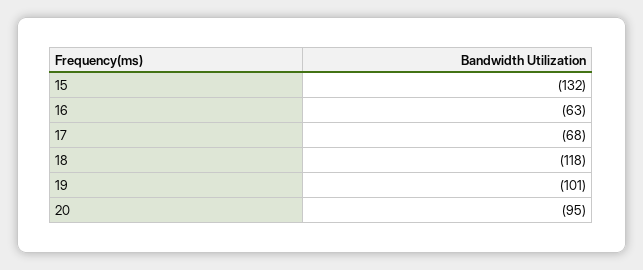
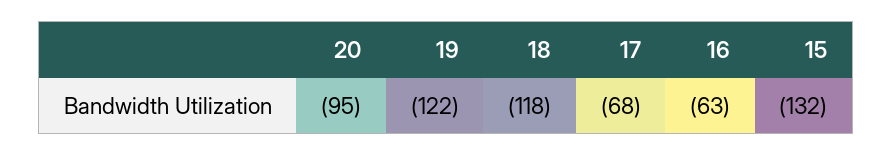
19: -101 -> -122

